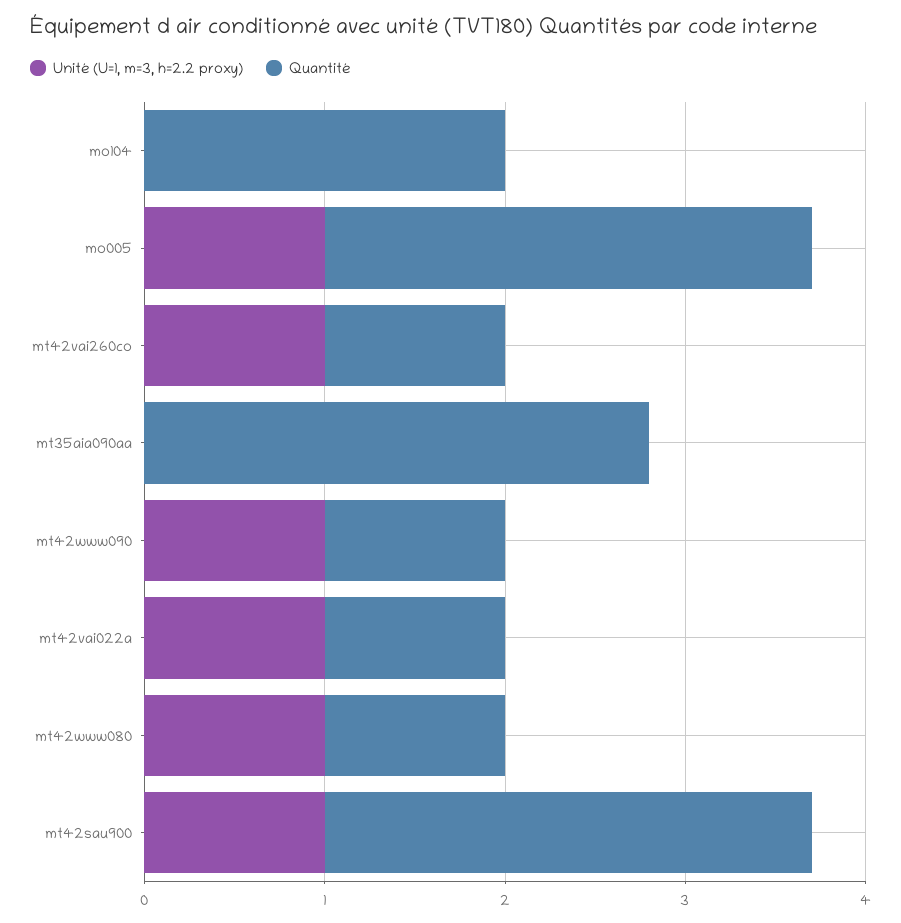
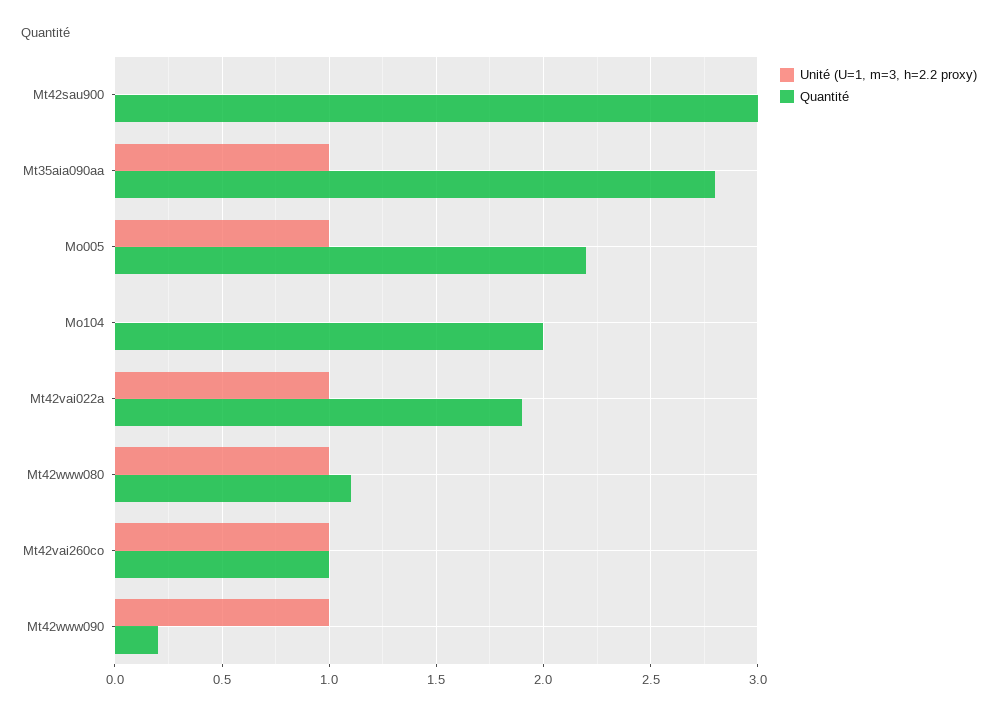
Quantité, mo005: 2.7 -> 2.2
Unité (U=1, m=3, h=2.2 proxy), mt35aia090aa: 0 -> 1
Quantité, mt42www090: 1 -> 0.2
Quantité, mt42vai022a: 1 -> 1.9
Quantité, mt42www080: 1 -> 1.1
Unité (U=1, m=3, h=2.2 proxy), mt42sau900: 1 -> 0
Quantité, mt42sau900: 2.7 -> 3

